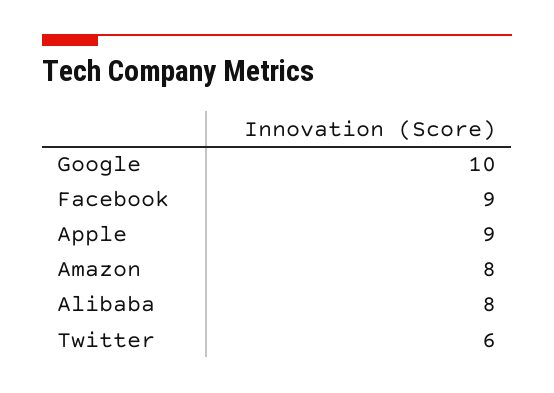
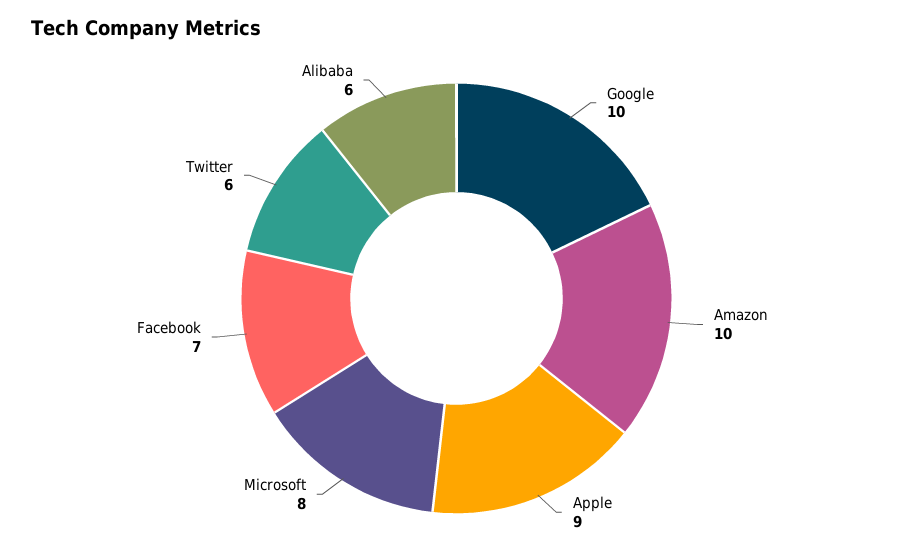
Facebook: 9 -> 7
Amazon: 8 -> 10
Alibaba: 8 -> 6
Microsoft: none -> 8

